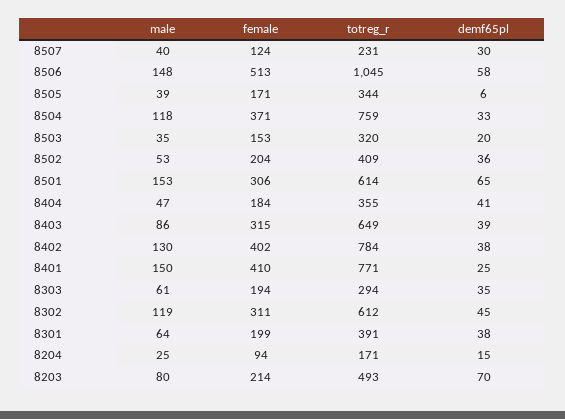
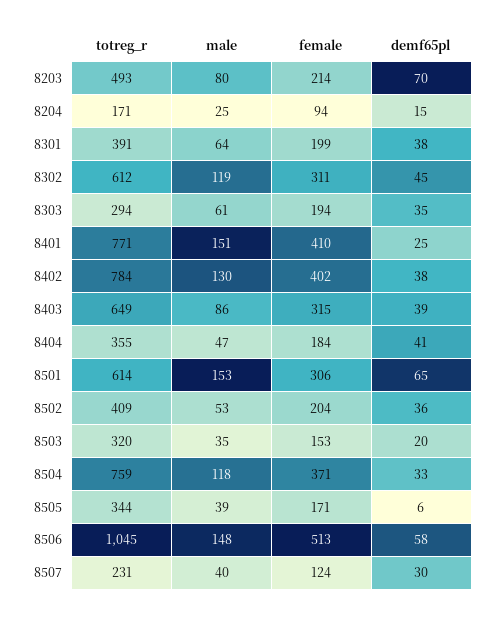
male, 8401: 150 -> 151

